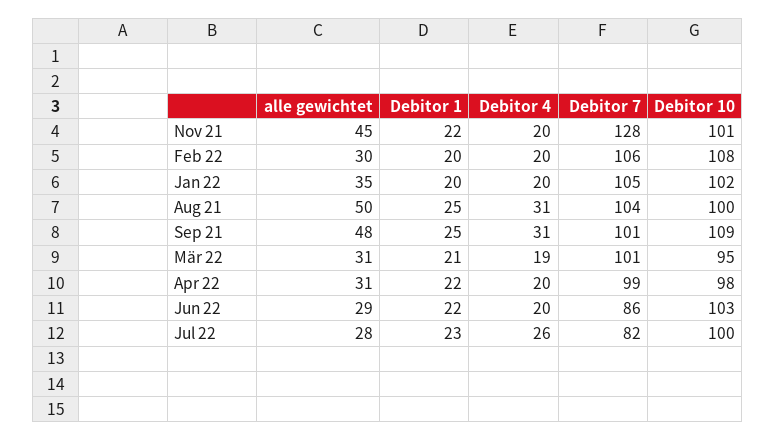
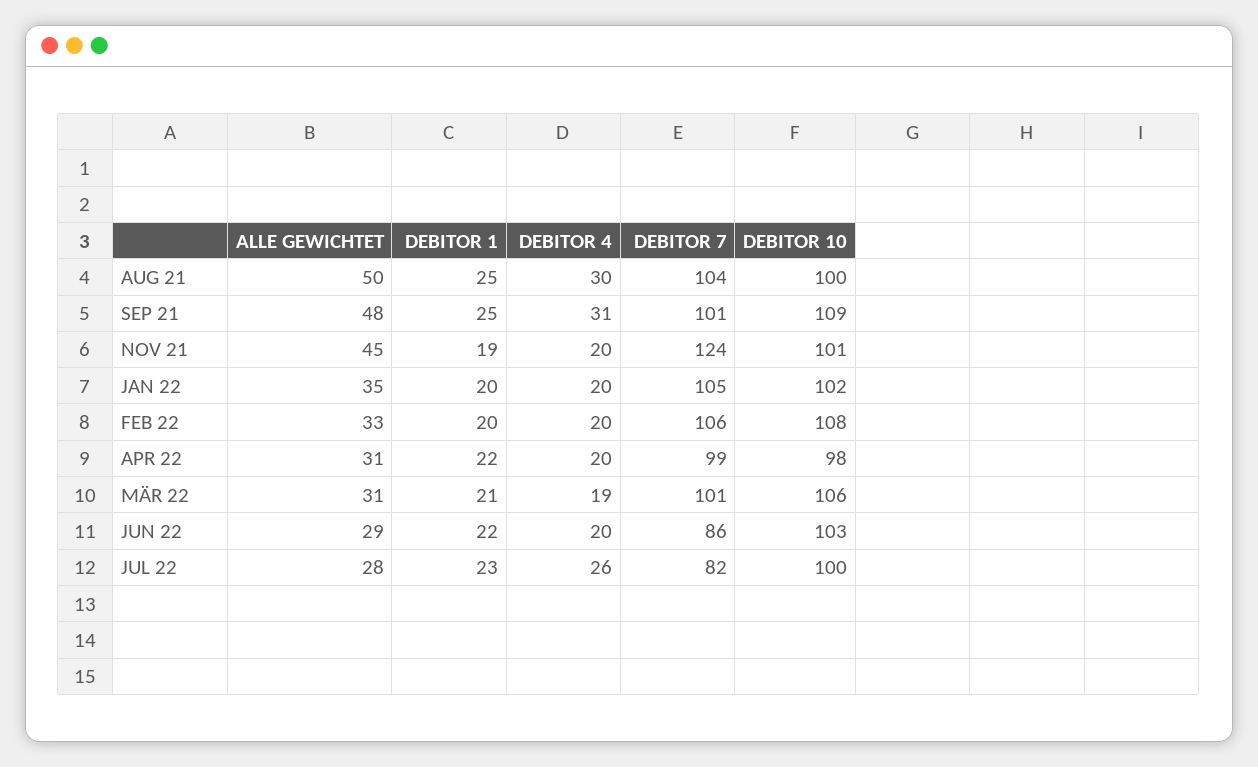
Debitor 1, Nov 21: 22 -> 19
Debitor 7, Nov 21: 128 -> 124
alle gewichtet, Feb 22: 30 -> 33
Debitor 4, Aug 21: 31 -> 30
Debitor 10, Mär 22: 95 -> 106

